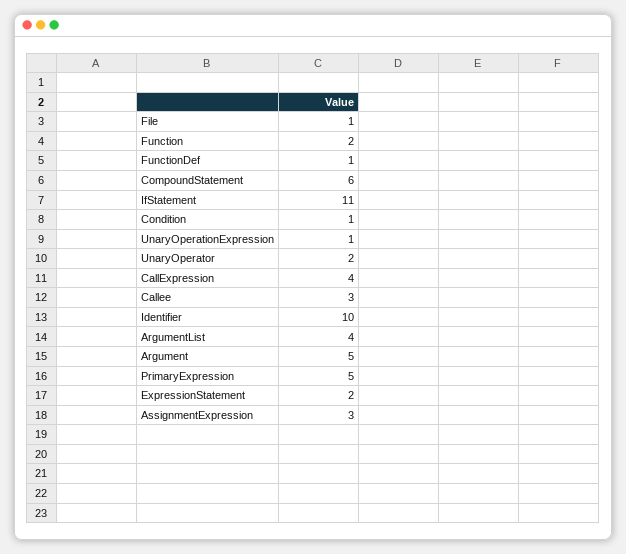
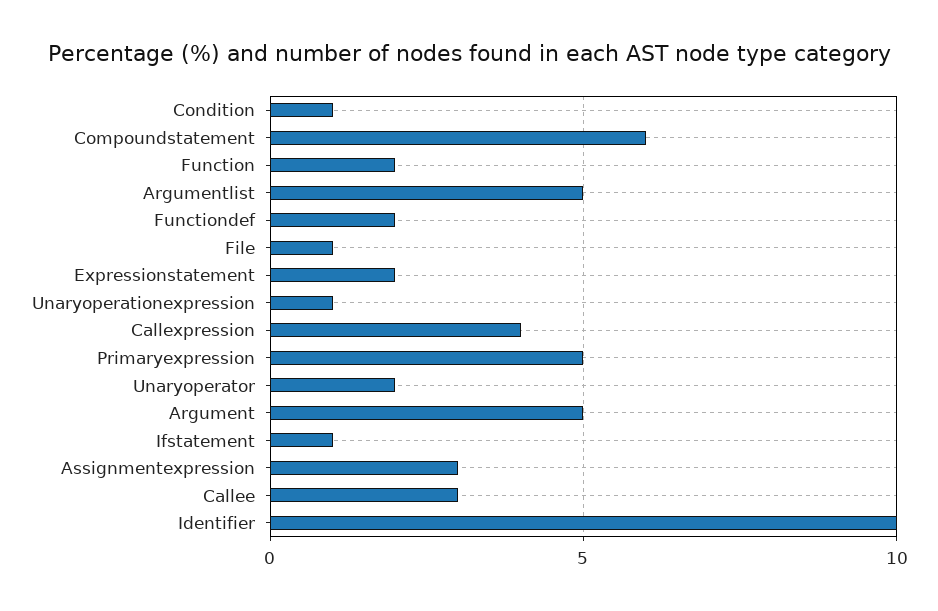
FunctionDef: 1 -> 2
IfStatement: 11 -> 1
ArgumentList: 4 -> 5

